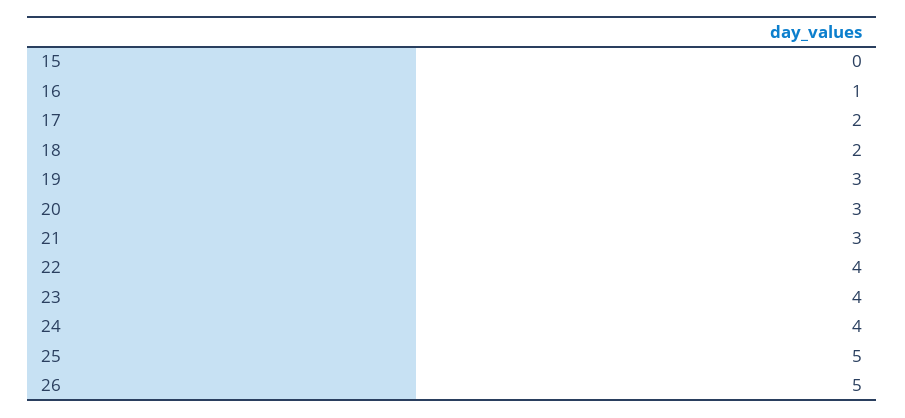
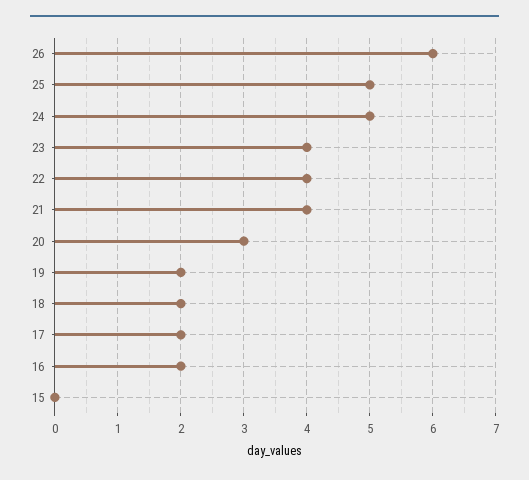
16: 1 -> 2
19: 3 -> 2
21: 3 -> 4
24: 4 -> 5
26: 5 -> 6

